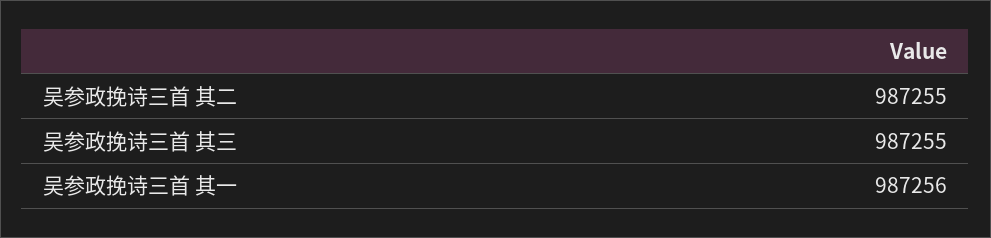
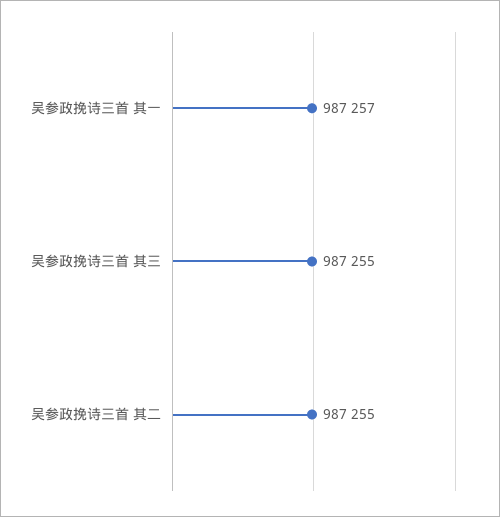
吴参政挽诗三首 其一: 987256 -> 987257

